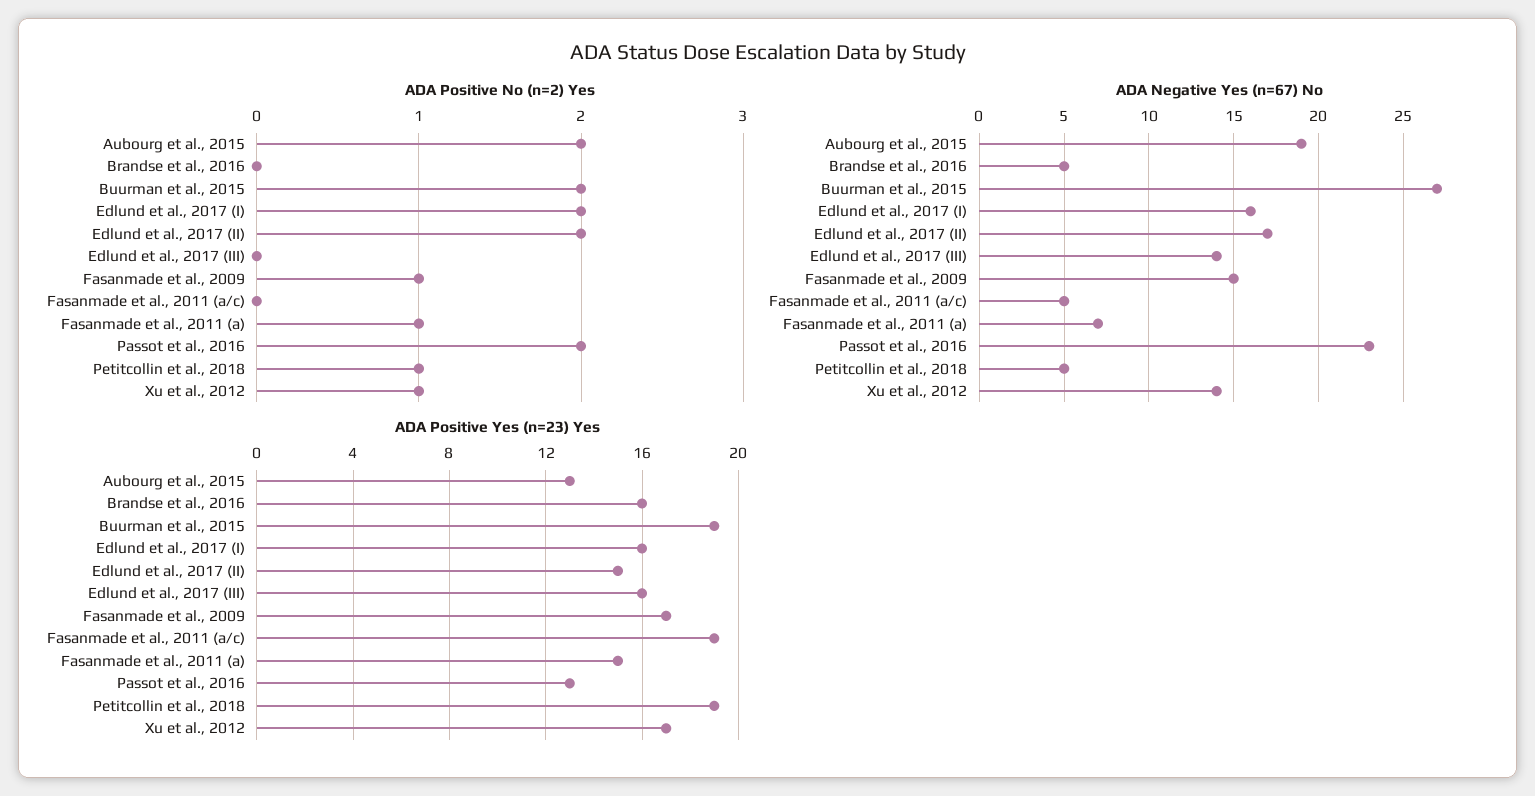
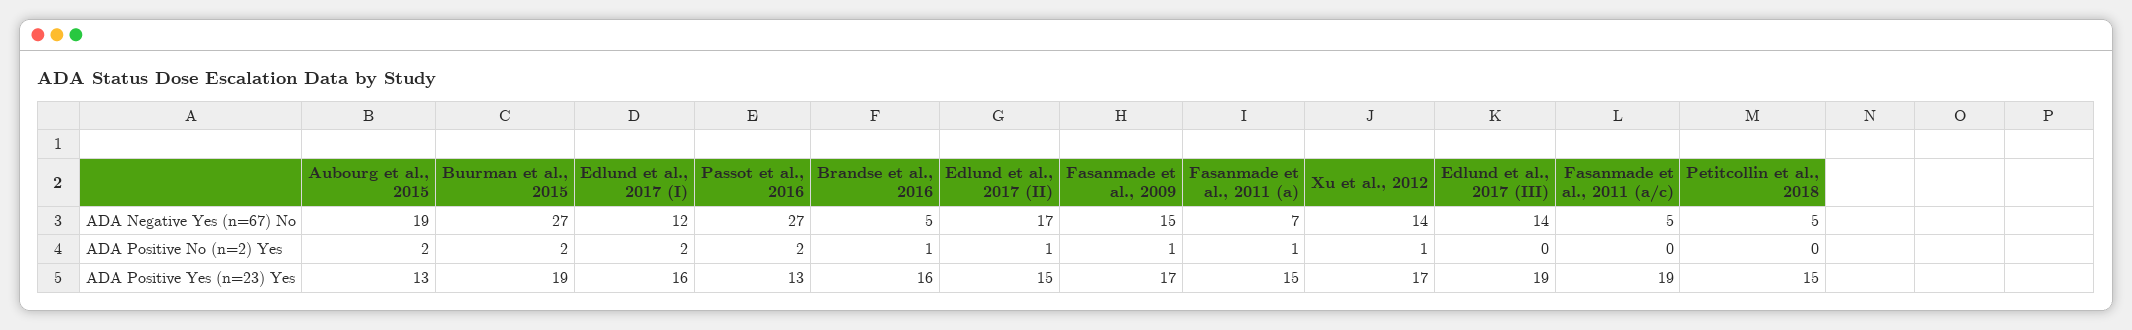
ADA Positive No (n=2) Yes, Brandse et al., 2016: 0 -> 1
ADA Positive No (n=2) Yes, Edlund et al., 2017 (II): 2 -> 1
ADA Positive No (n=2) Yes, Petitcollin et al., 2018: 1 -> 0
ADA Negative Yes (n=67) No, Edlund et al., 2017 (I): 16 -> 12
ADA Negative Yes (n=67) No, Passot et al., 2016: 23 -> 27
ADA Positive Yes (n=23) Yes, Edlund et al., 2017 (III): 16 -> 19
ADA Positive Yes (n=23) Yes, Petitcollin et al., 2018: 19 -> 15

